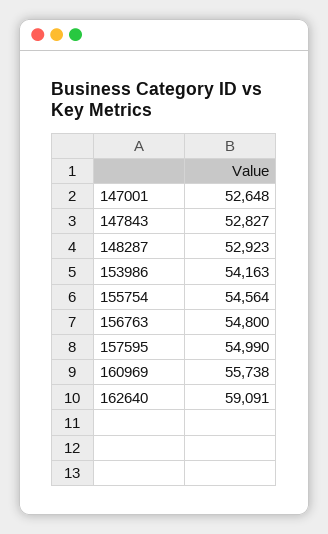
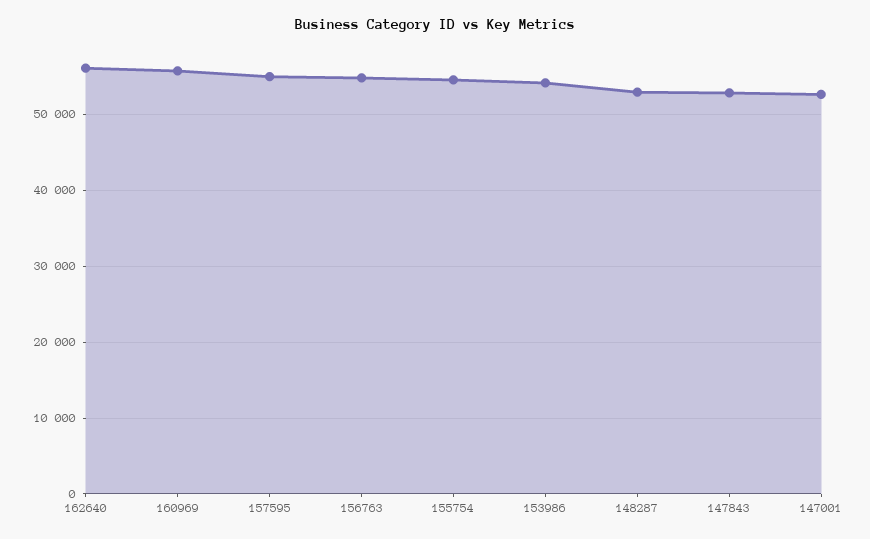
162640: 59091 -> 56000

